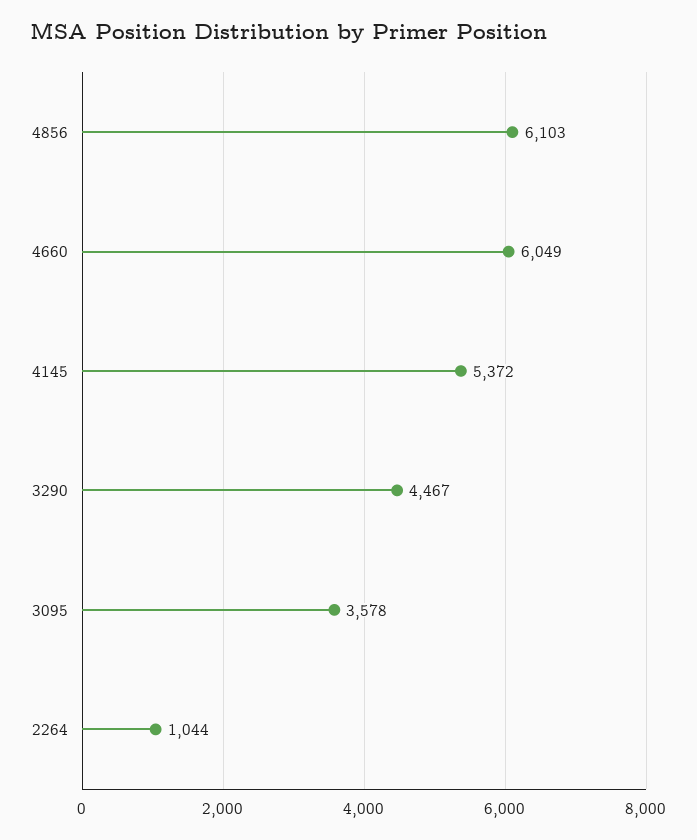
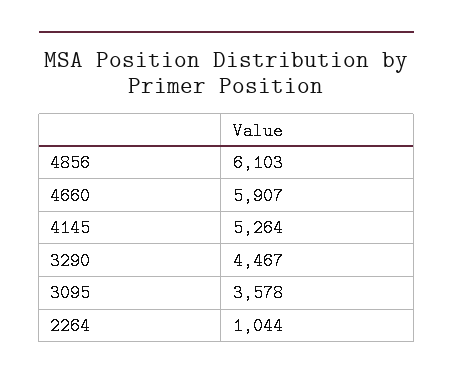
4660: 6049 -> 5907
4145: 5372 -> 5264

